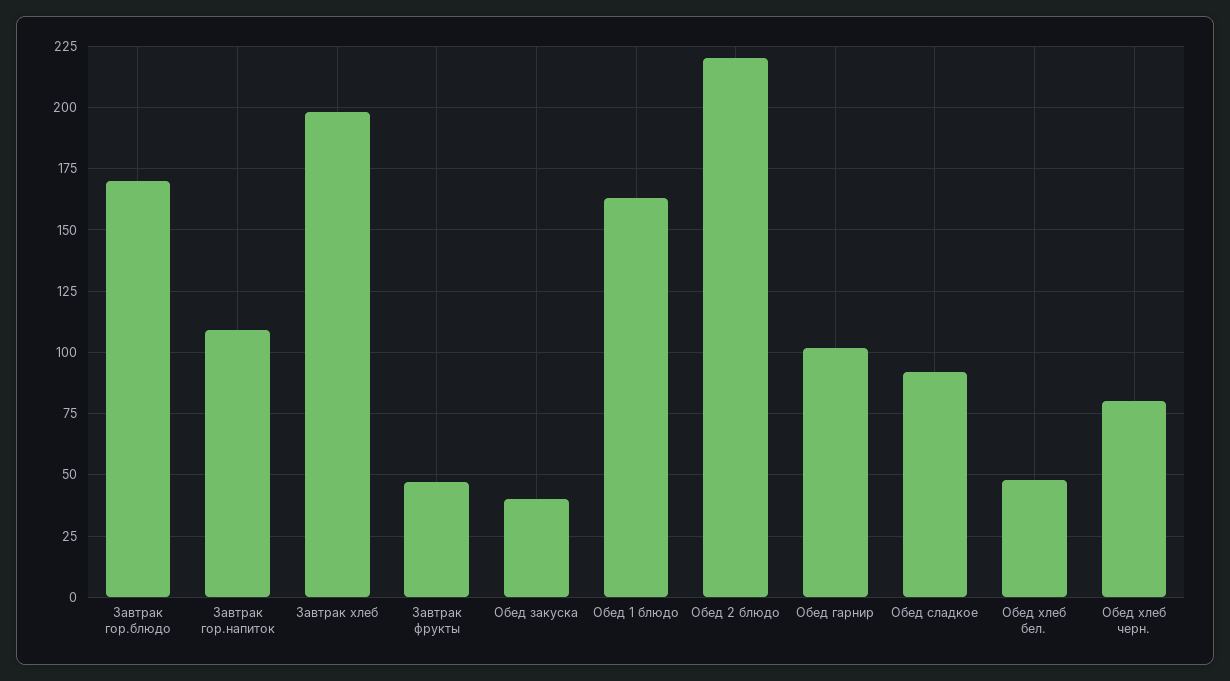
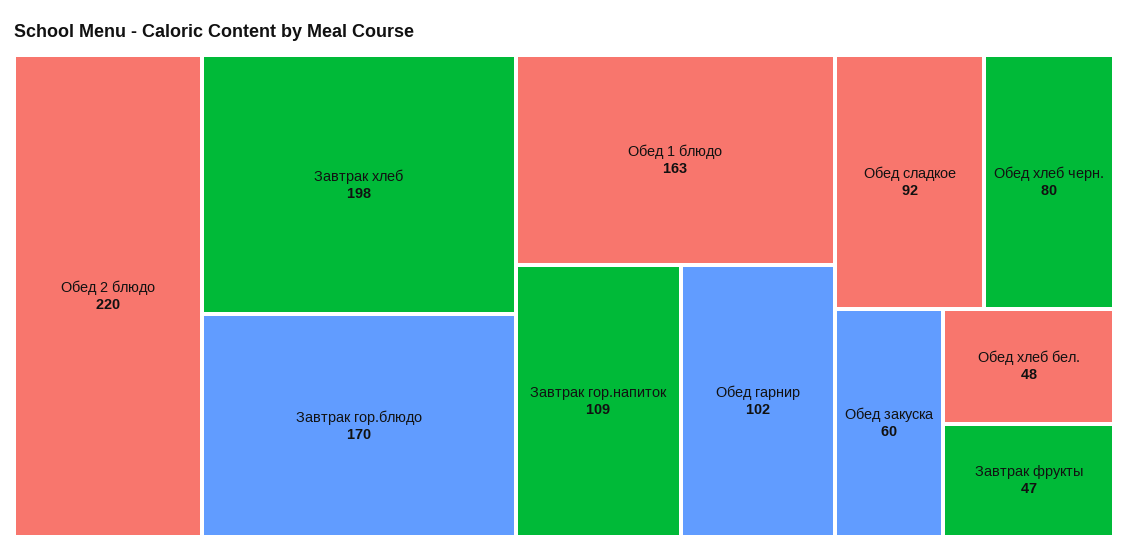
Обед закуска: 40 -> 60

